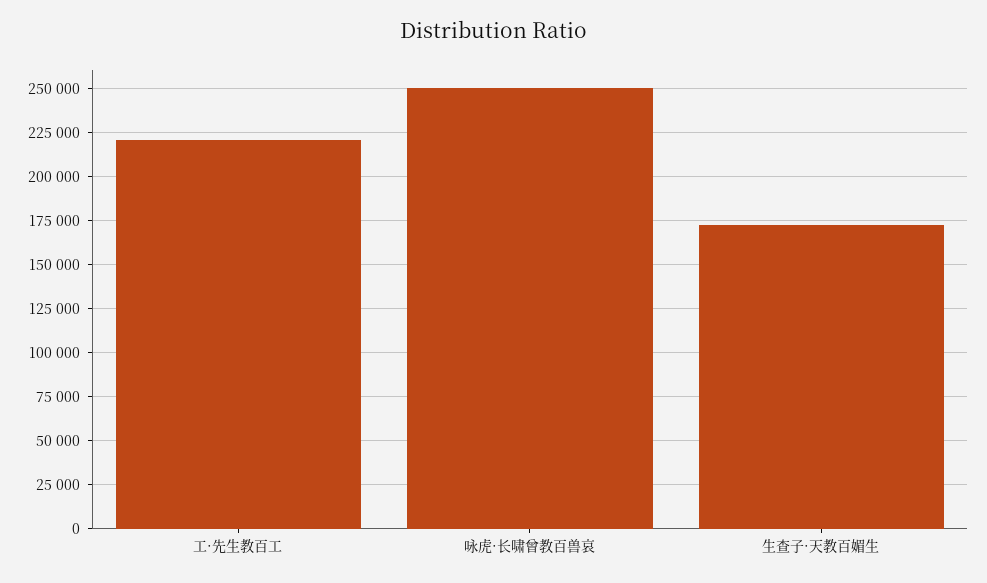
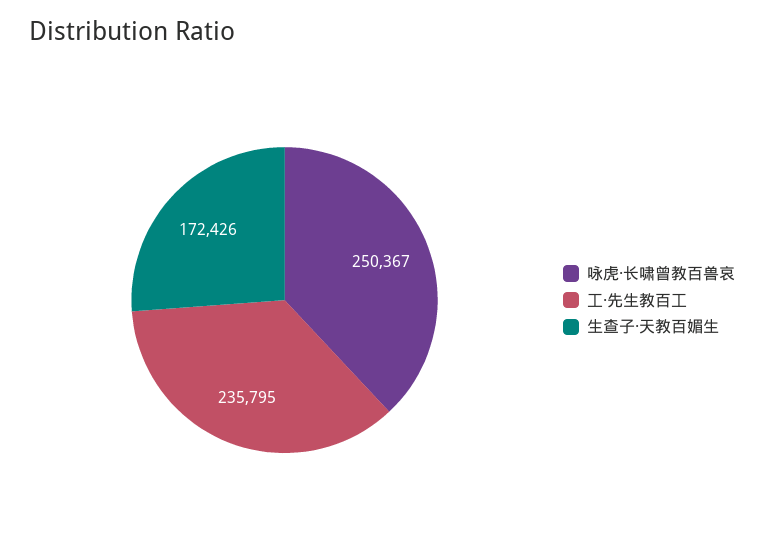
工·先生教百工: 220000 -> 235795

